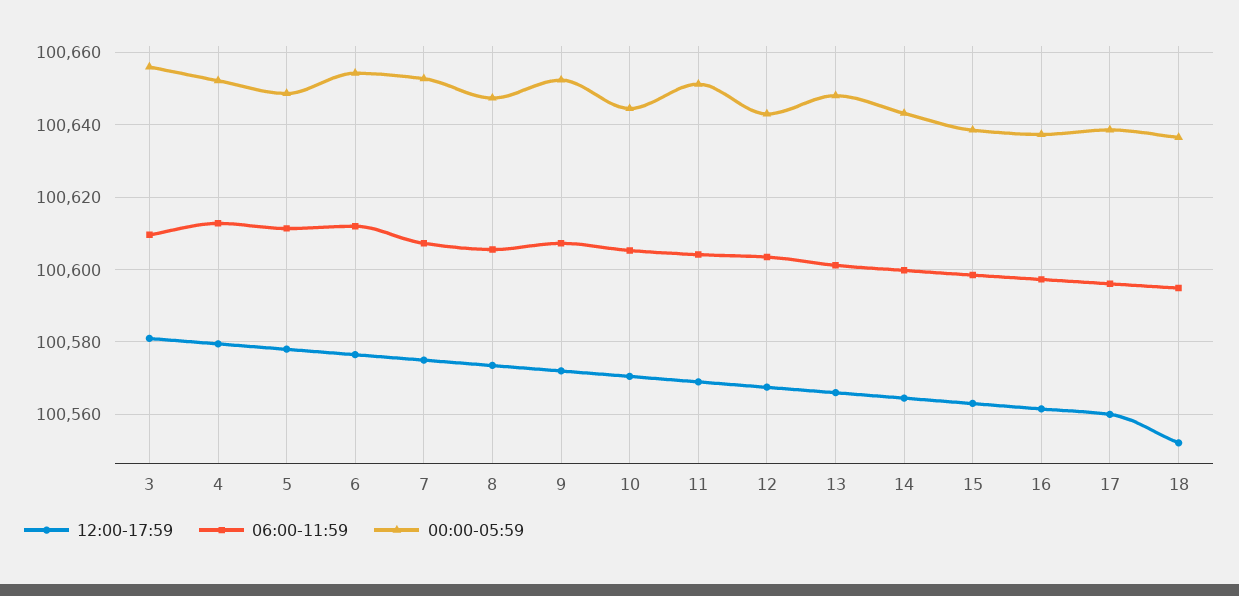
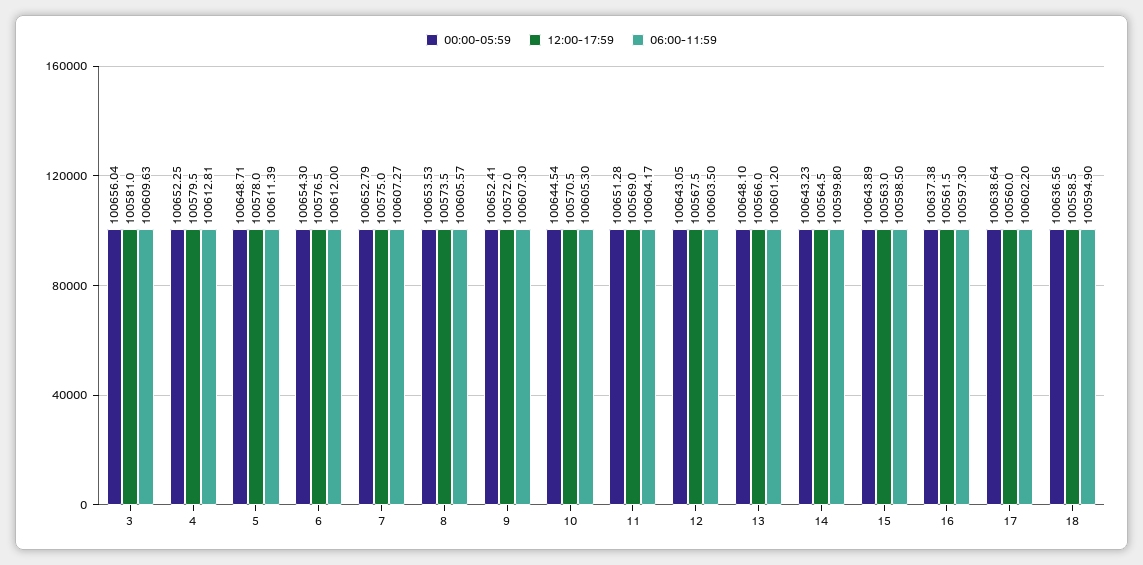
00:00-05:59, 8: 100648 -> 100653.53
00:00-05:59, 15: 100638 -> 100643.89
06:00-11:59, 17: 100596 -> 100602.2
12:00-17:59, 18: 100552 -> 100558.5

